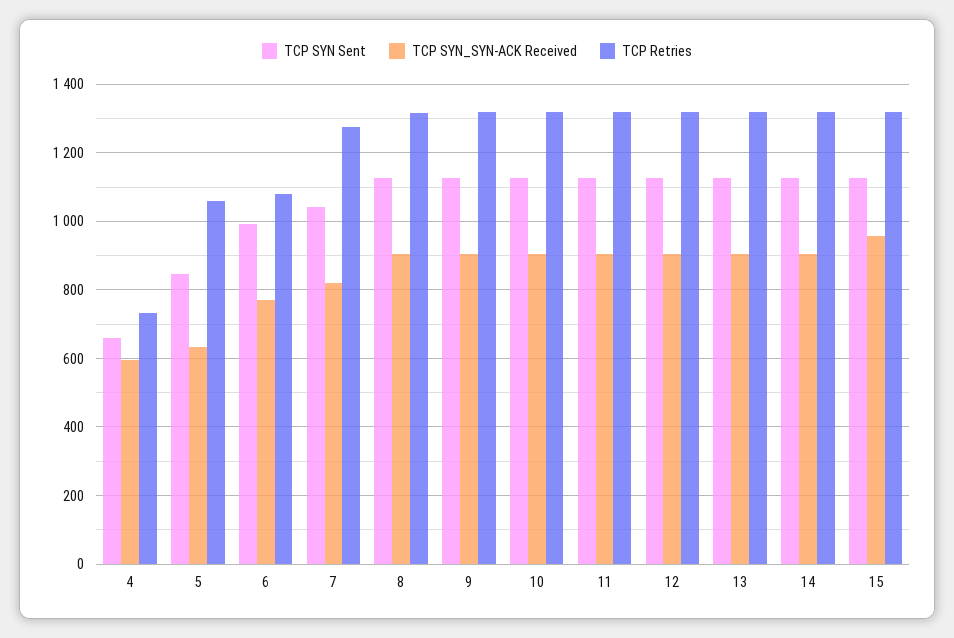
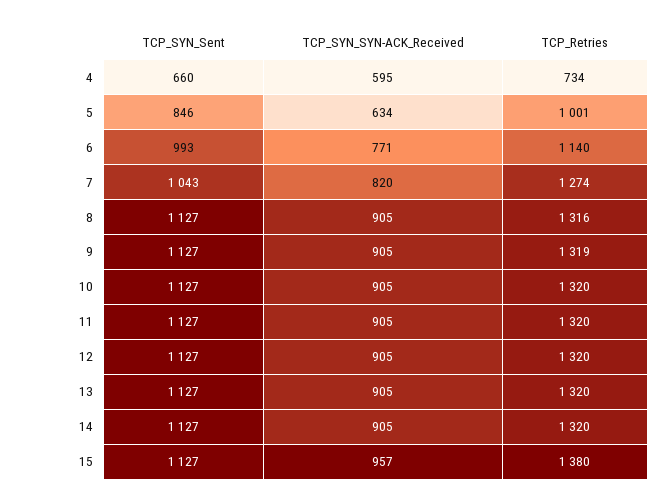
TCP Retries, 5: 1060 -> 1001
TCP Retries, 6: 1080 -> 1140
TCP Retries, 15: 1320 -> 1380

